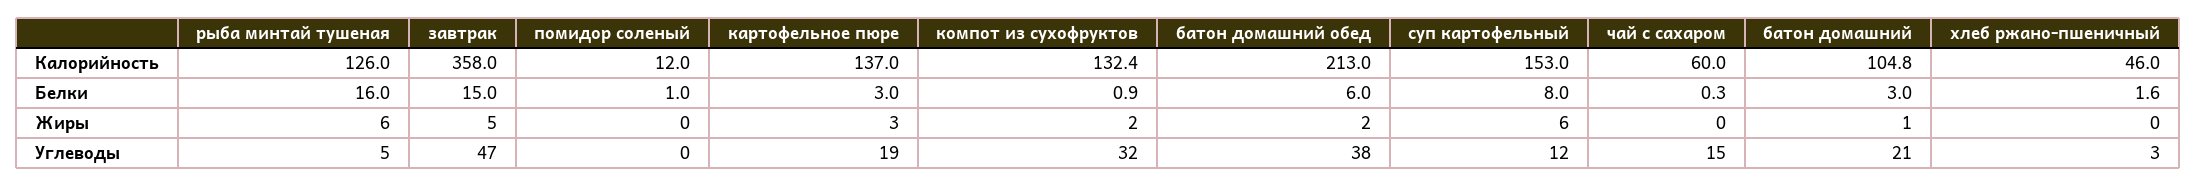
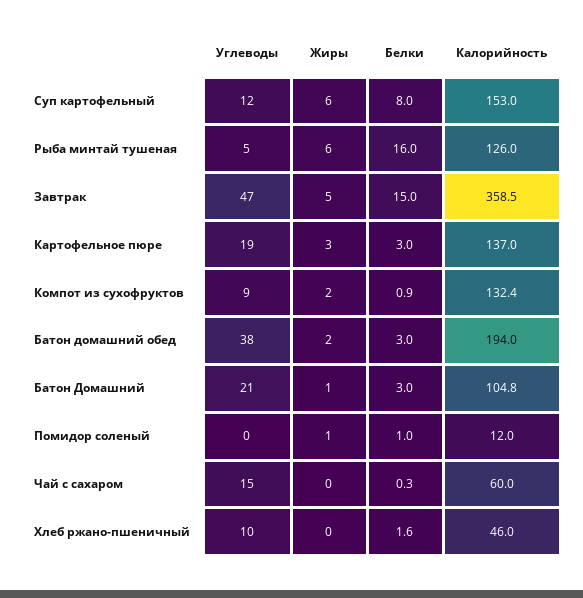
завтрак, Калорийность: 358 -> 358.5
батон домашний обед, Калорийность: 213 -> 194
батон домашний обед, Белки: 6 -> 3
помидор соленый, Жиры: 0 -> 1
компот из сухофруктов, Углеводы: 32 -> 9
хлеб ржано-пшеничный, Углеводы: 3 -> 10

